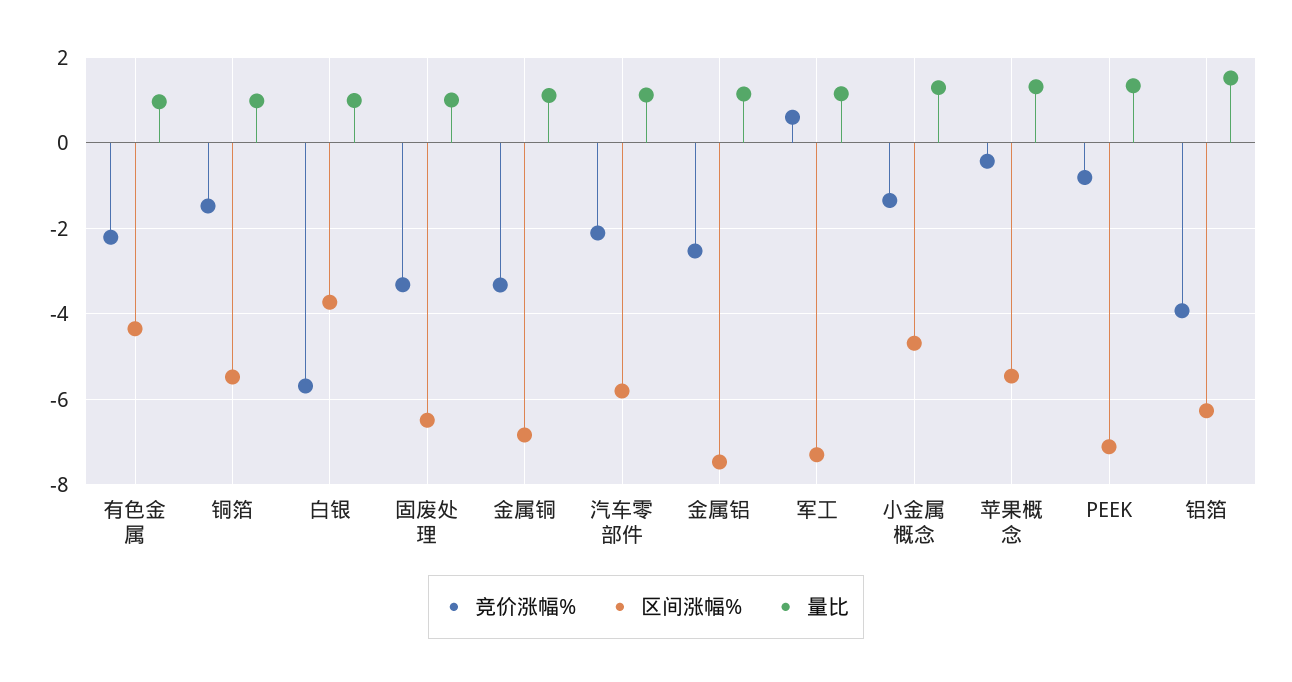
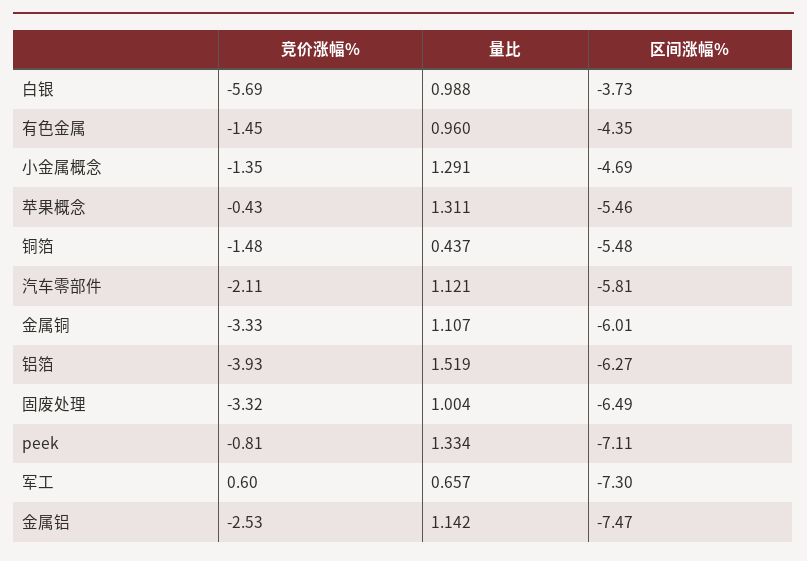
竞价涨幅%, 有色金属: -2.2 -> -1.45
量比, 铜箔: 1 -> 0.437
区间涨幅%, 金属铜: -6.8 -> -6.01
量比, 军工: 1.2 -> 0.657

